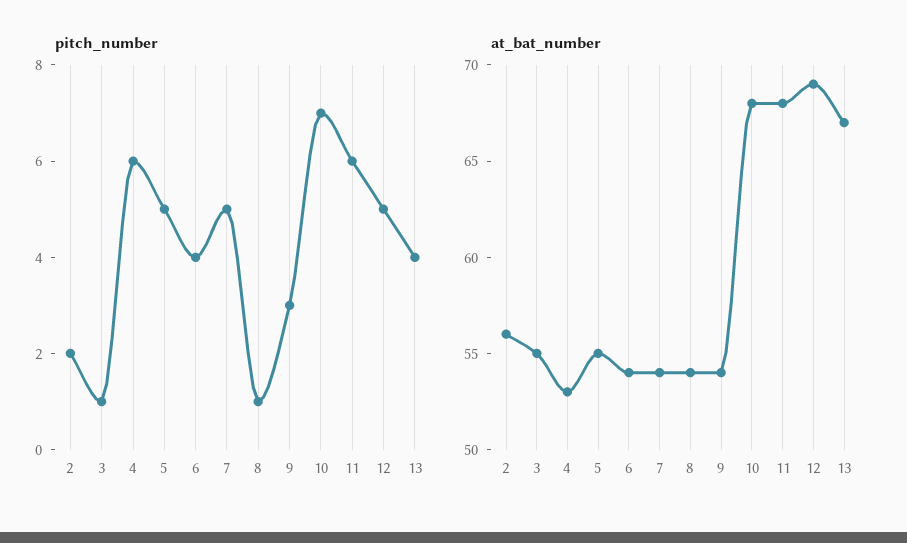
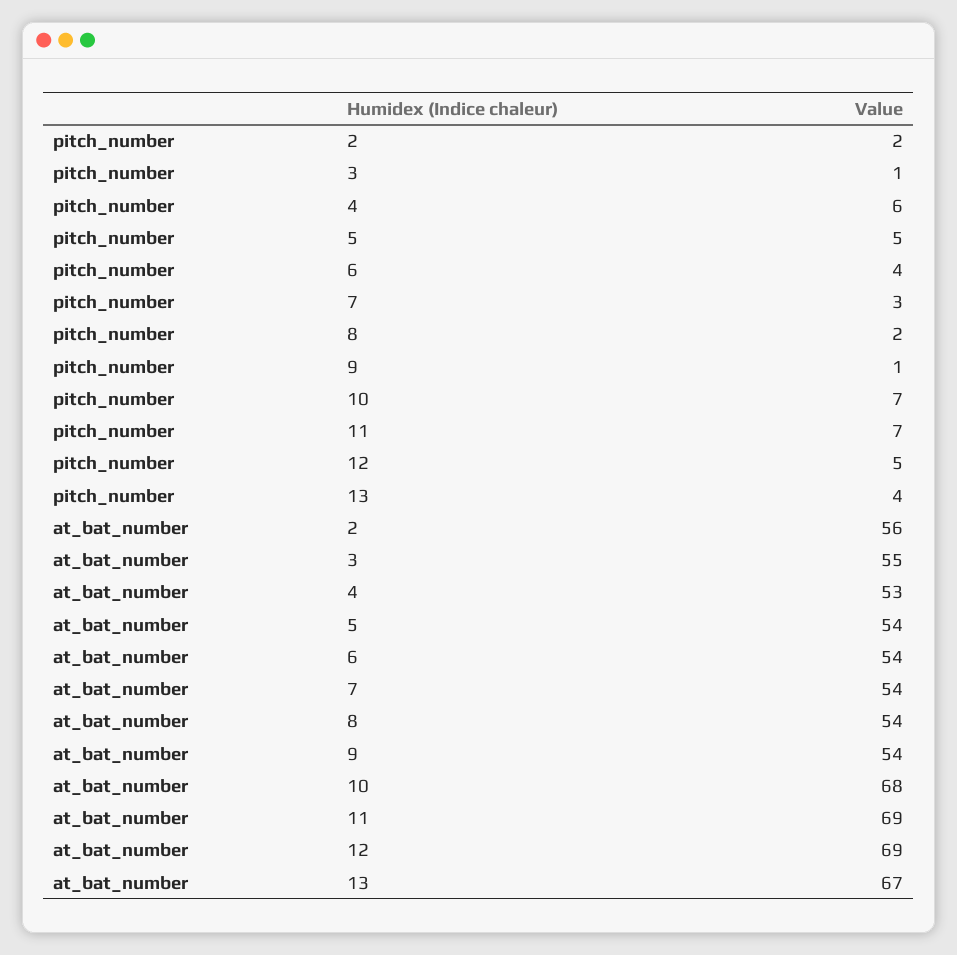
pitch_number, 7: 5 -> 3
pitch_number, 8: 1 -> 2
pitch_number, 9: 3 -> 1
pitch_number, 11: 6 -> 7
at_bat_number, 5: 55 -> 54
at_bat_number, 11: 68 -> 69

